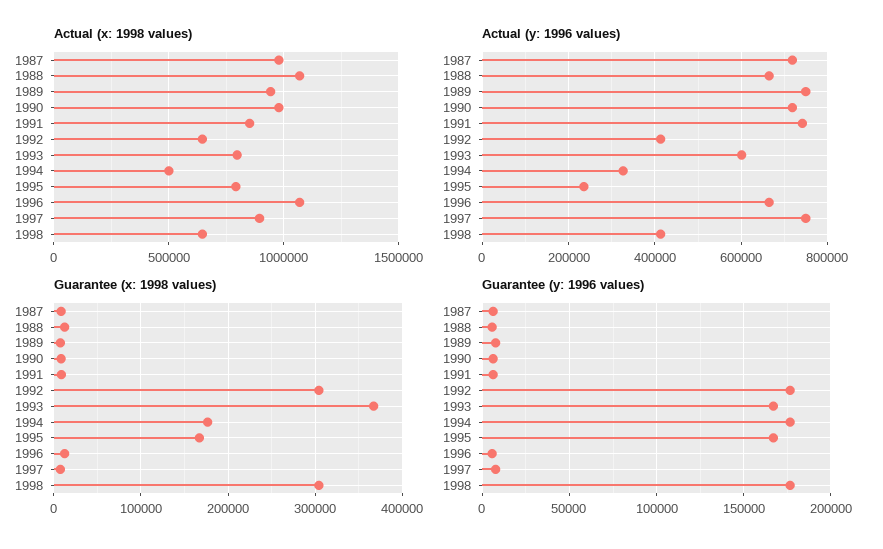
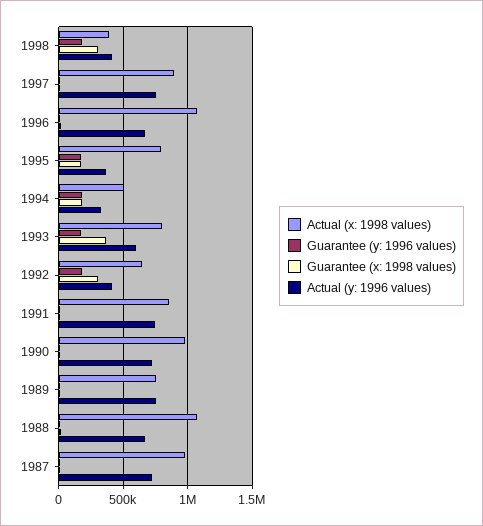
Actual (x: 1998 values), 1989: 950000 -> 750000
Actual (x: 1998 values), 1998: 650000 -> 400000
Actual (y: 1996 values), 1995: 240000 -> 350000

